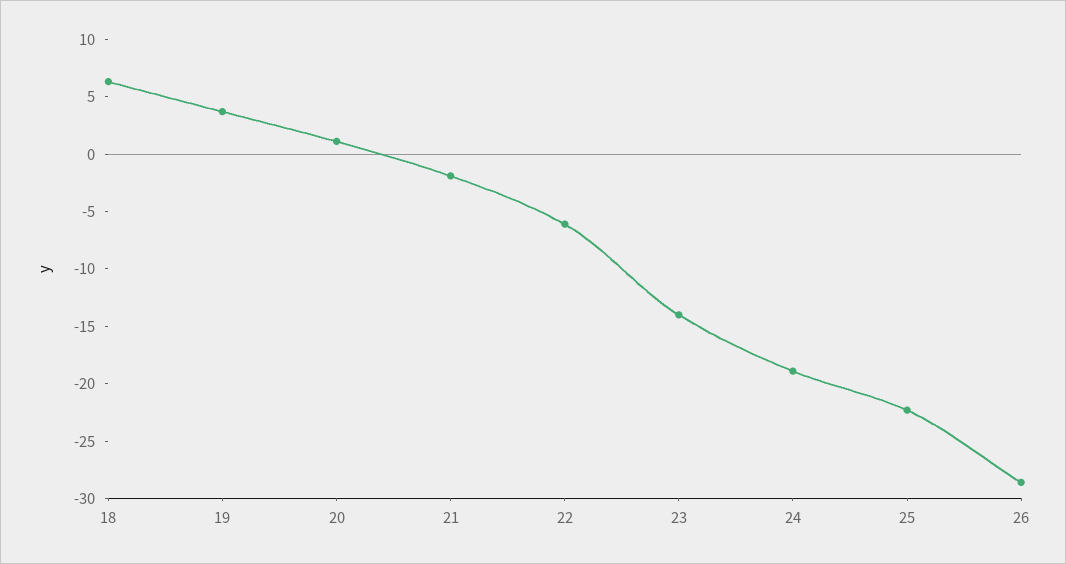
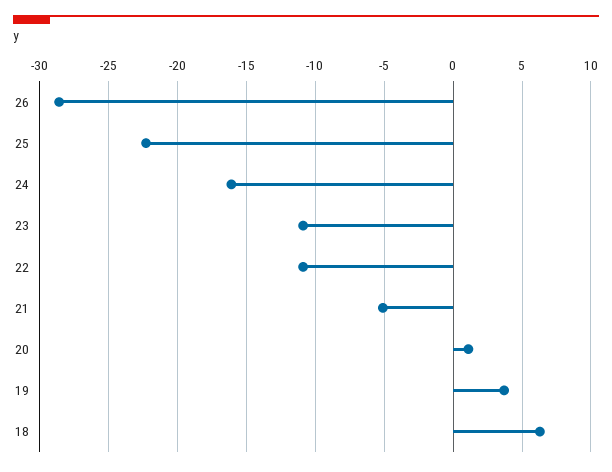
21: -2 -> -5
22: -6 -> -11
23: -14 -> -11
24: -19 -> -16

